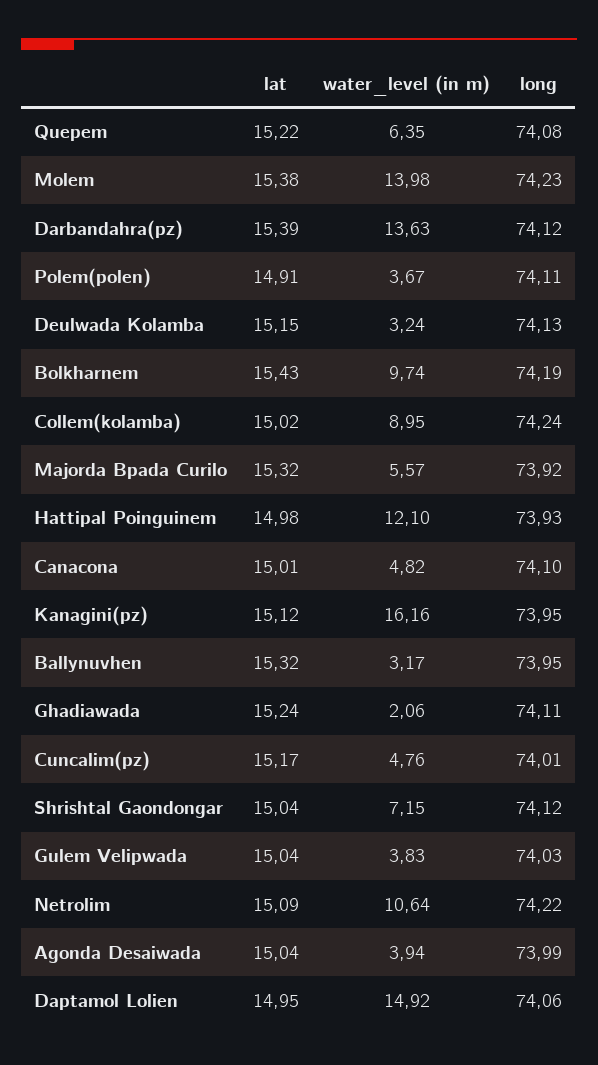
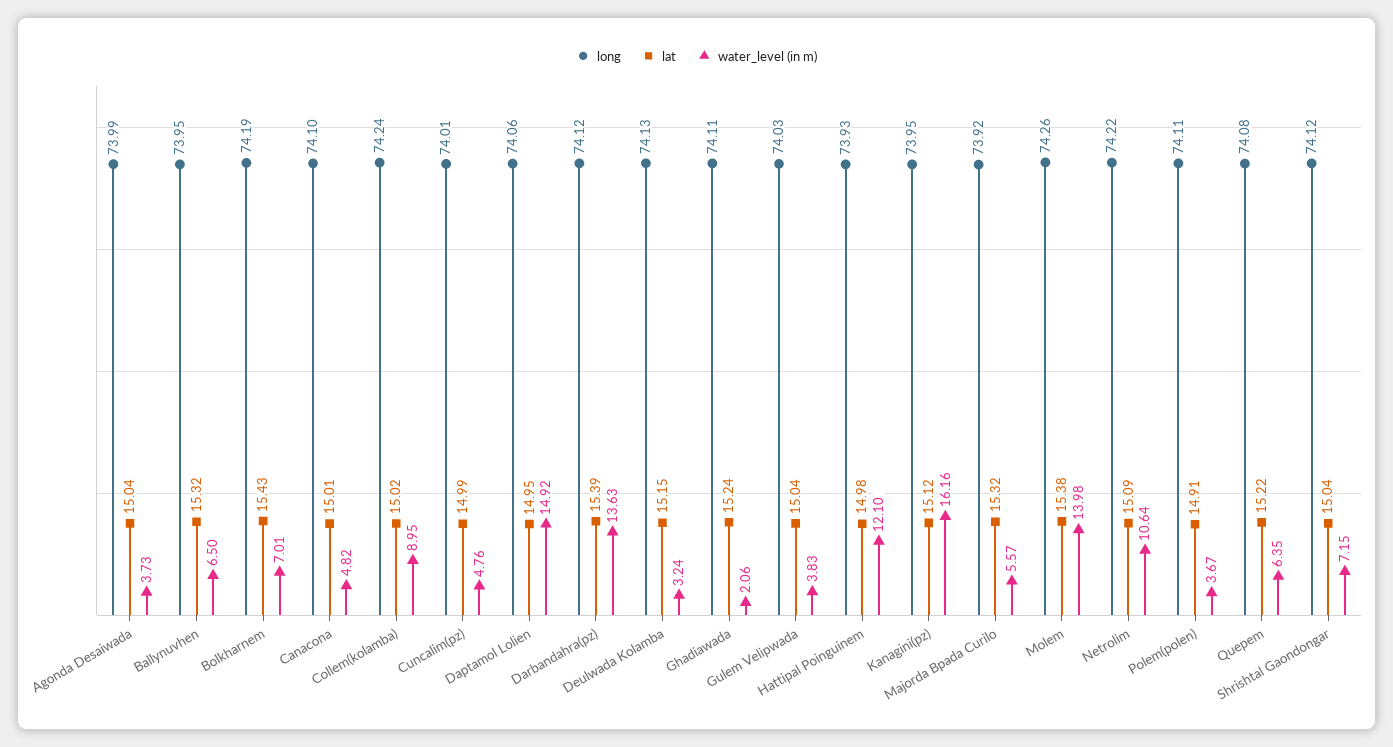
long, Molem: 74.23 -> 74.26
water_level (in m), Bolkharnem: 9.74 -> 7.01
water_level (in m), Ballynuvhen: 3.17 -> 6.5
lat, Cuncalim(pz): 15.17 -> 14.99
water_level (in m), Agonda Desaiwada: 3.94 -> 3.73

